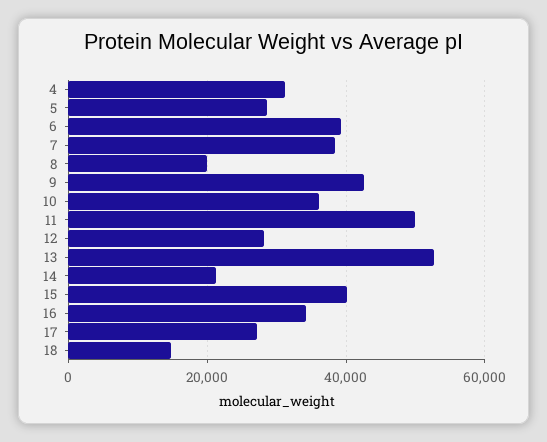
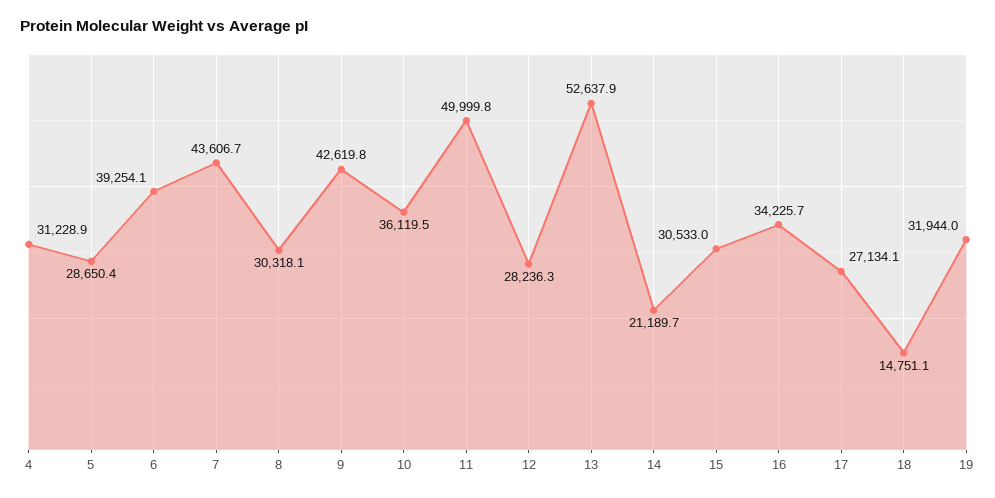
7: 38000 -> 43606.7
8: 20000 -> 30318.1
15: 40000 -> 30533
19: none -> 31944

